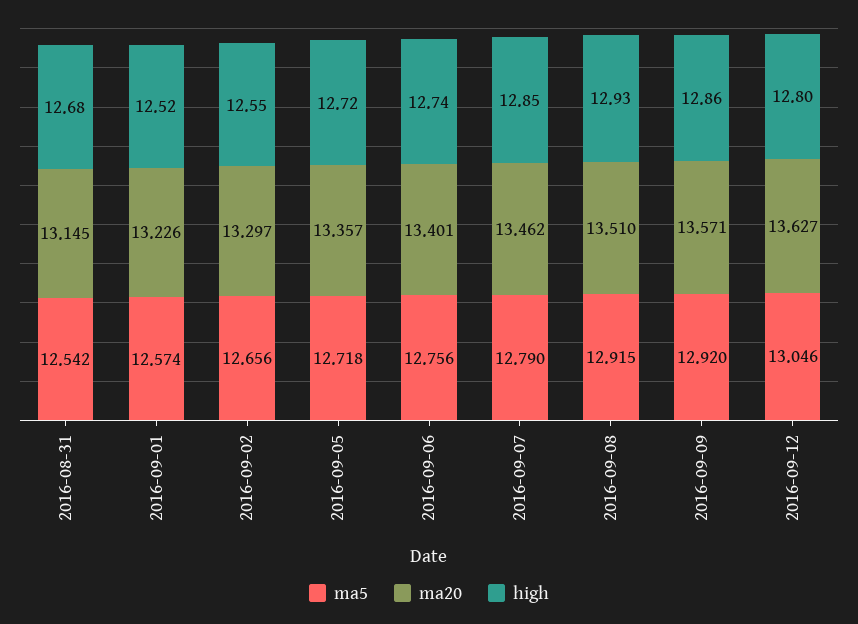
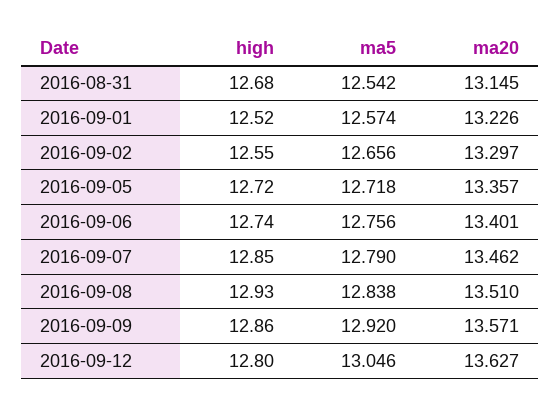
ma5, 2016-09-08: 12.915 -> 12.838

